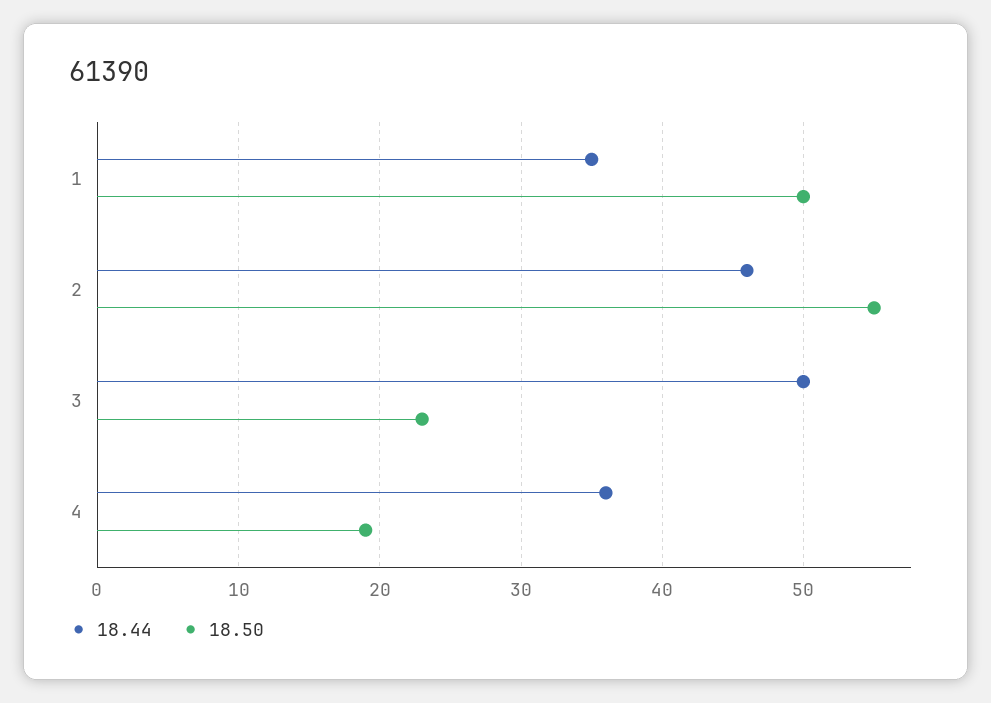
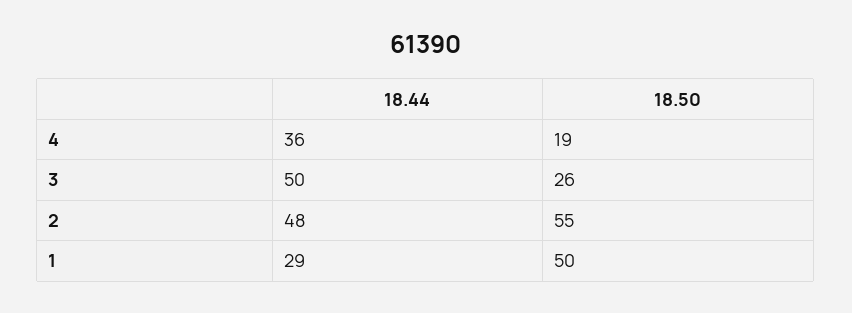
18.44, 1: 35 -> 29
18.44, 2: 46 -> 48
18.50, 3: 23 -> 26

